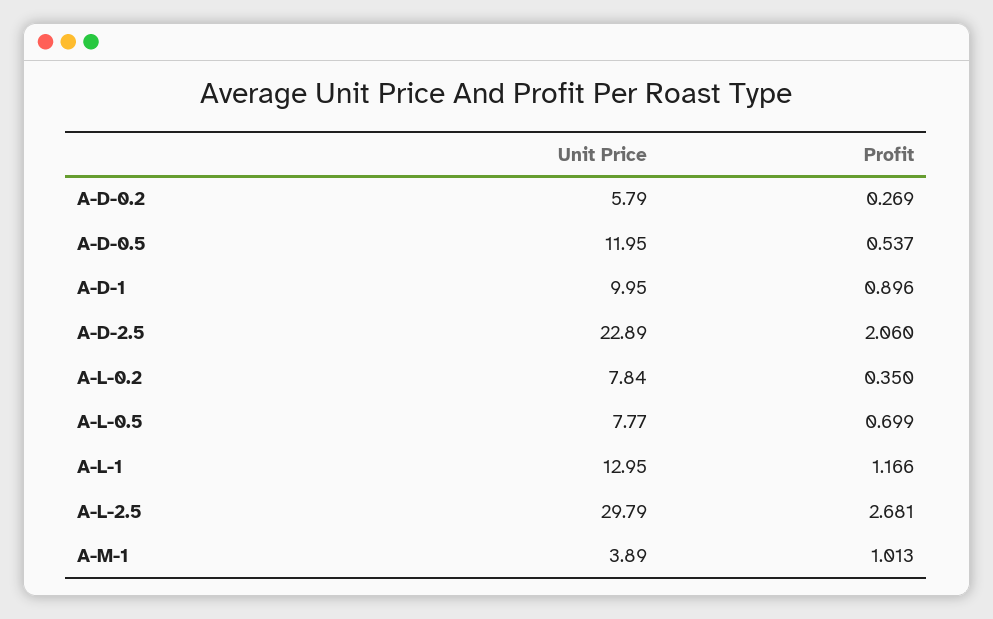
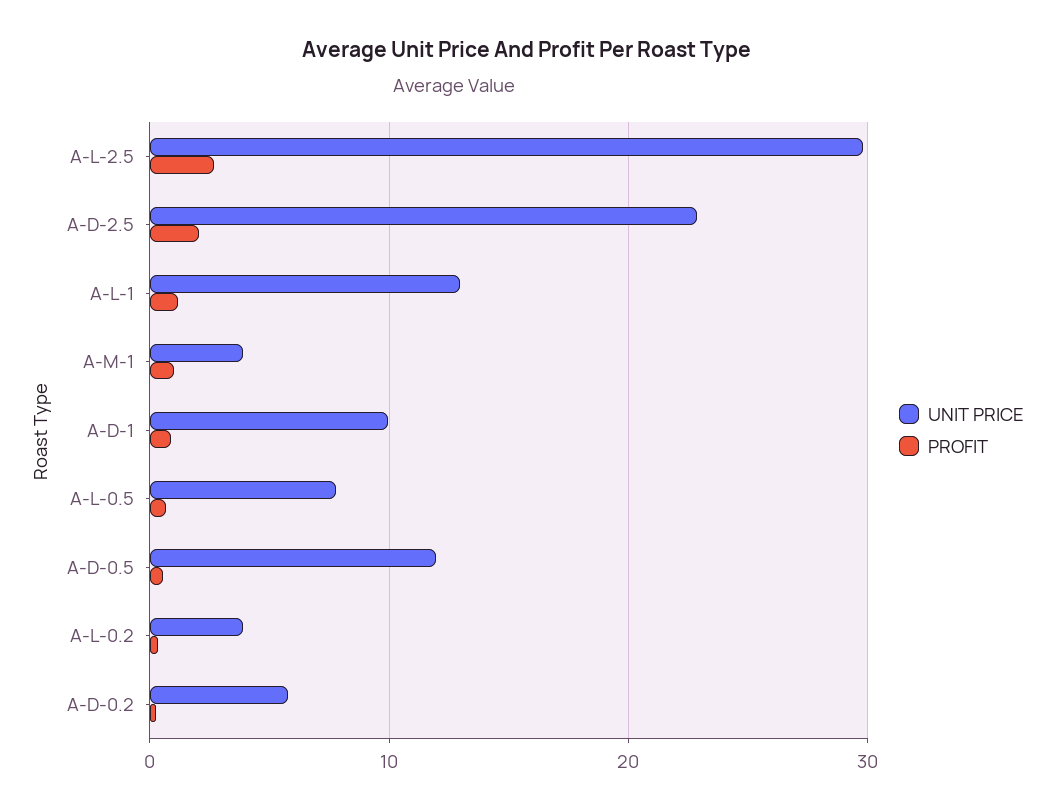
Unit Price, A-L-0.2: 7.84 -> 4

